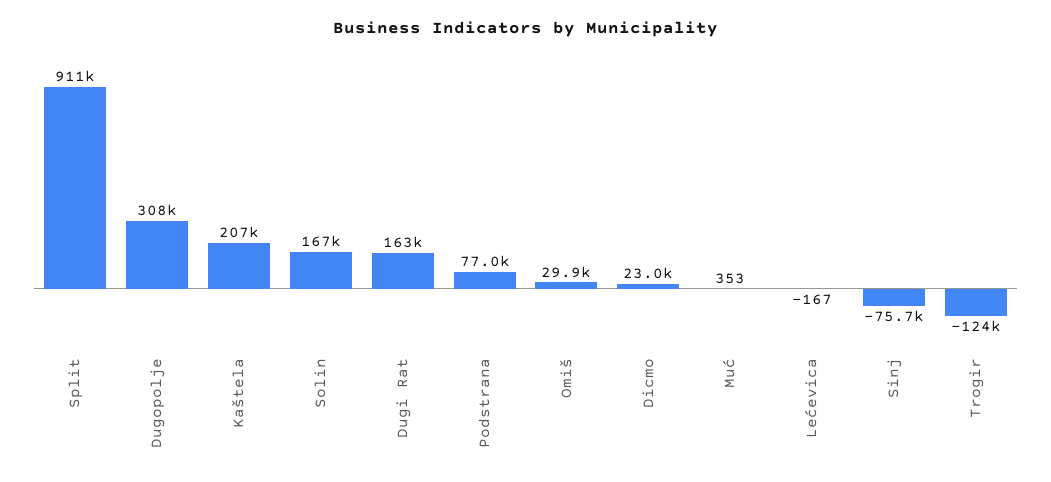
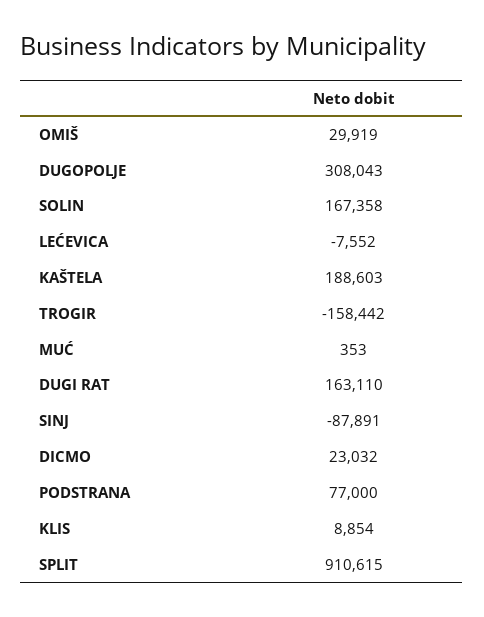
Kaštela: 207000 -> 188603
Lećevica: -167 -> -7552
Sinj: -75700 -> -87891
Trogir: -124000 -> -158442
KLIS: none -> 8854

